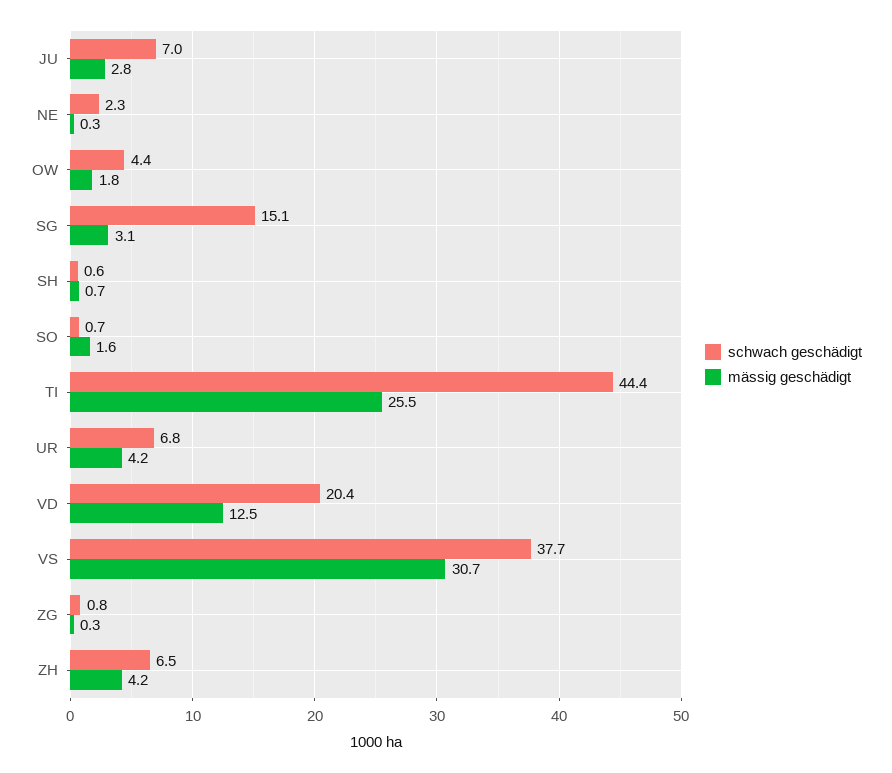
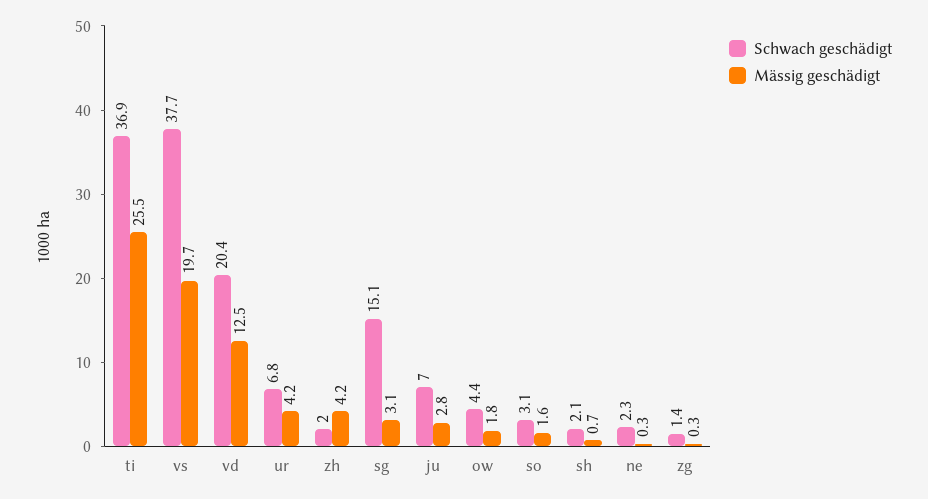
schwach geschädigt, SH: 0.6 -> 2.1
schwach geschädigt, SO: 0.7 -> 3.1
schwach geschädigt, TI: 44.4 -> 36.9
mässig geschädigt, VS: 30.7 -> 19.7
schwach geschädigt, ZG: 0.8 -> 1.4
schwach geschädigt, ZH: 6.5 -> 2

